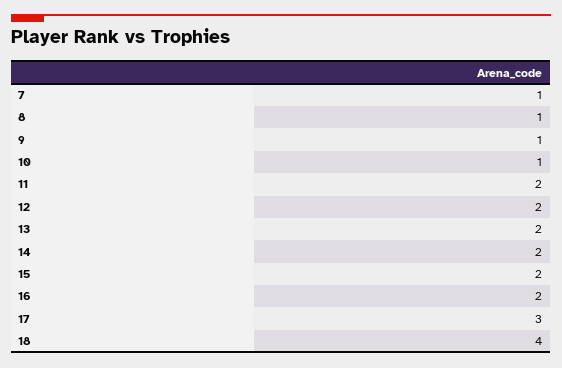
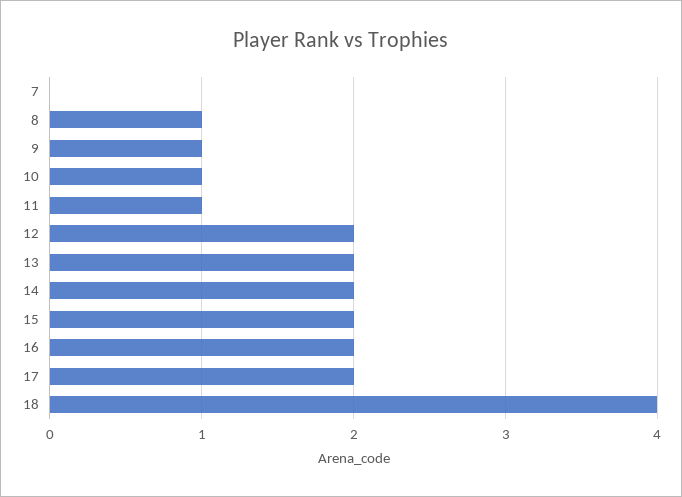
7: 1 -> 0
11: 2 -> 1
17: 3 -> 2

